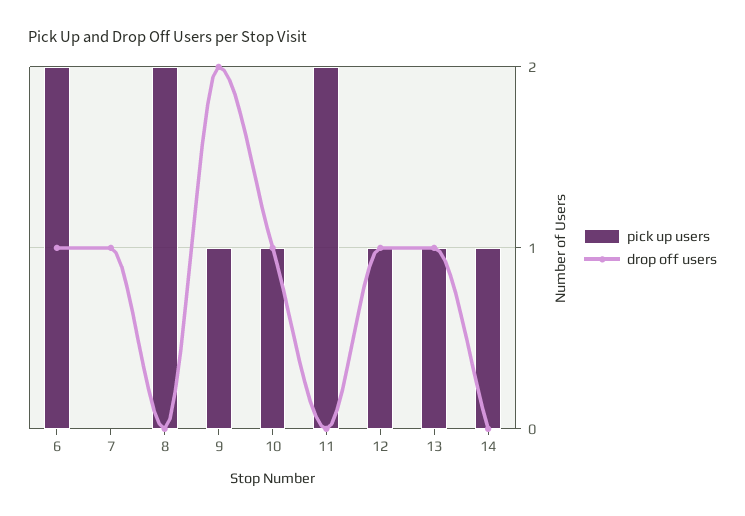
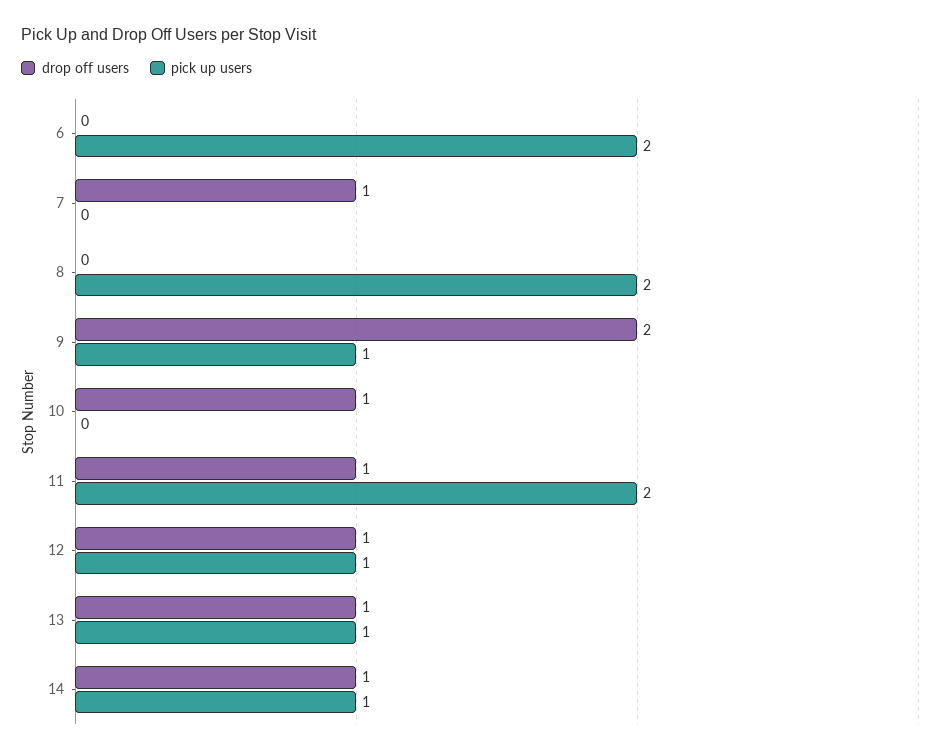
drop off users, 6: 1 -> 0
pick up users, 10: 1 -> 0
drop off users, 11: 0 -> 1
drop off users, 14: 0 -> 1

